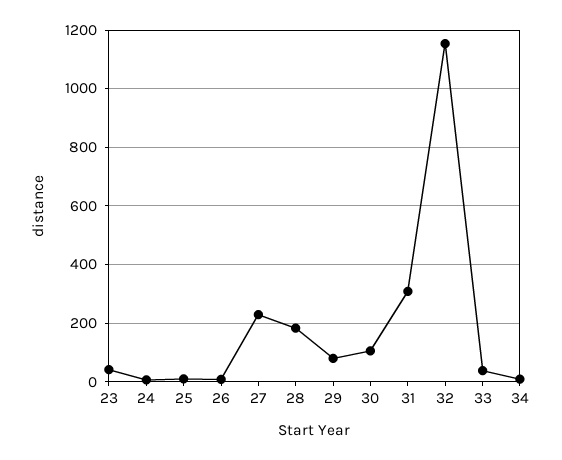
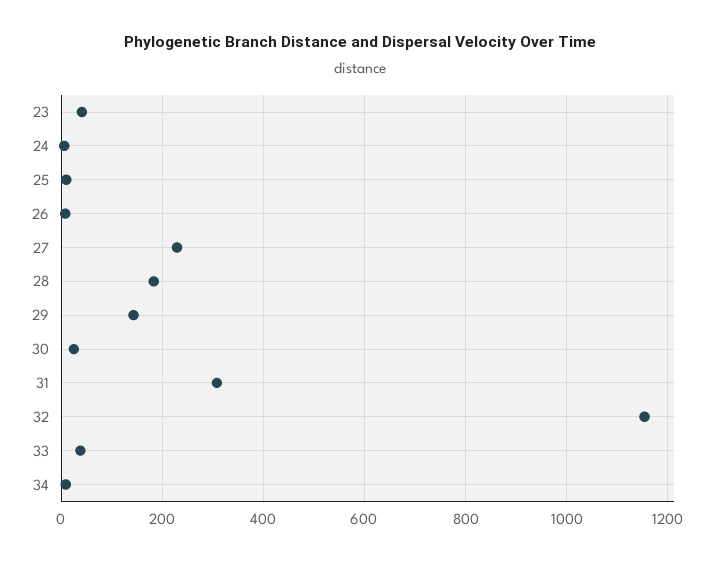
29: 75 -> 140
30: 100 -> 20

